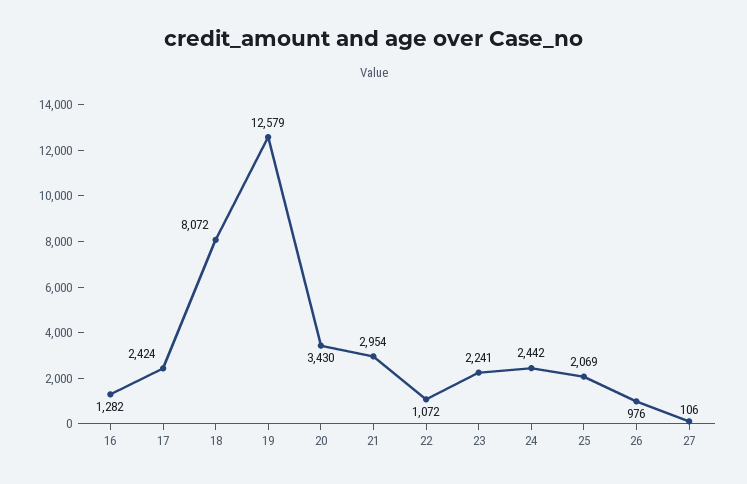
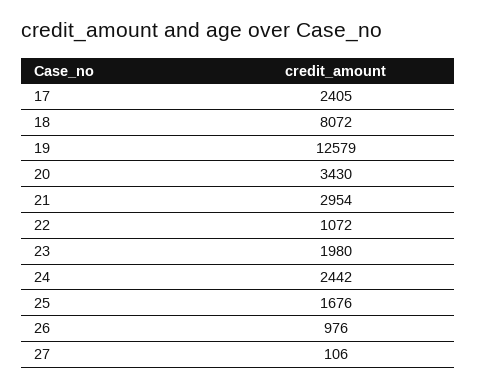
16: 1282 -> none
17: 2424 -> 2405
23: 2241 -> 1980
25: 2069 -> 1676

